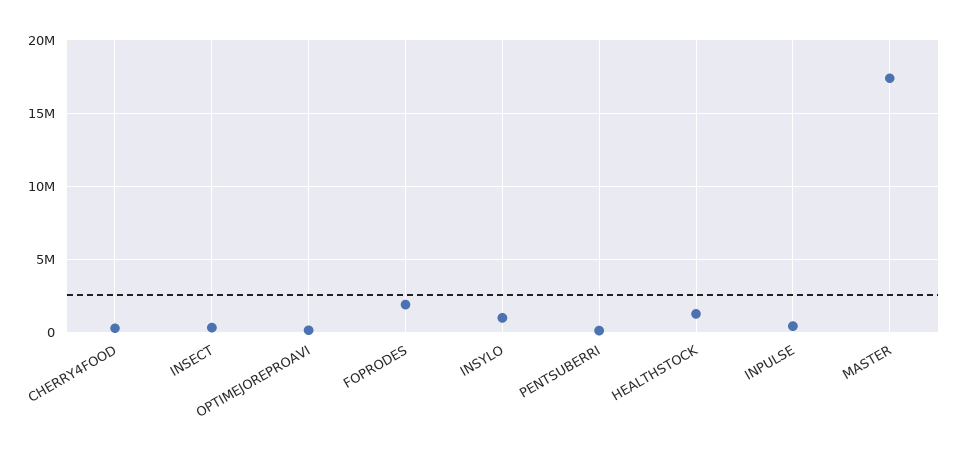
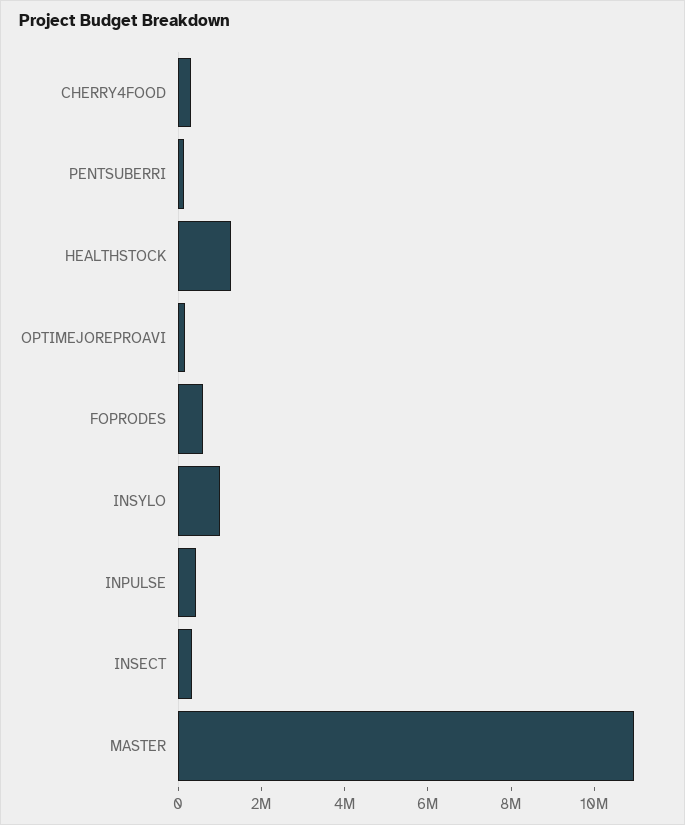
FOPRODES: 2000000 -> 500000
MASTER: 17500000 -> 11000000

